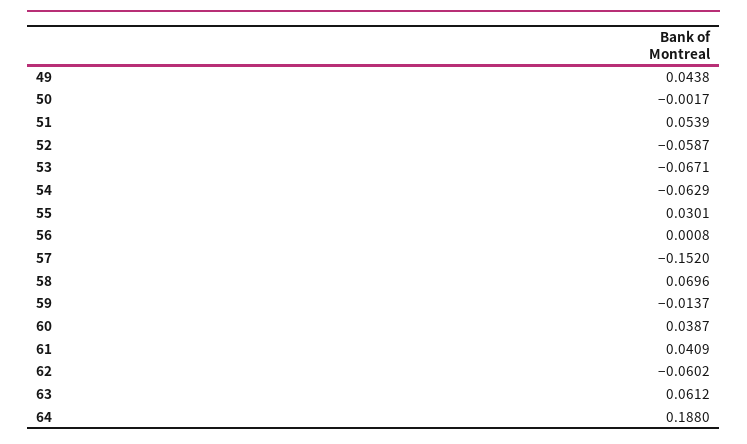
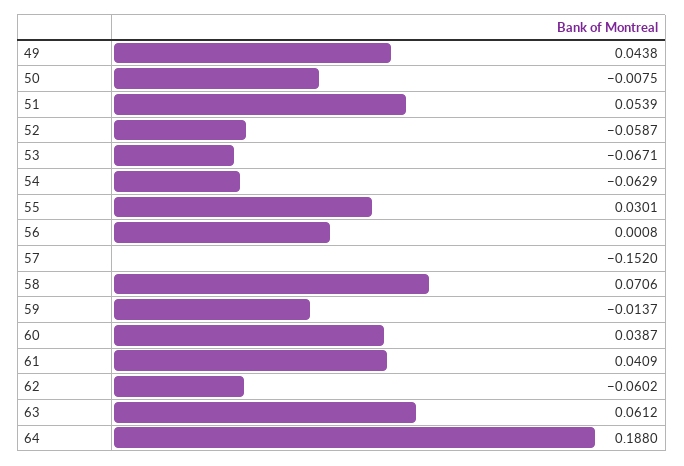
50: -0.0017 -> -0.0075
58: 0.0696 -> 0.0706

